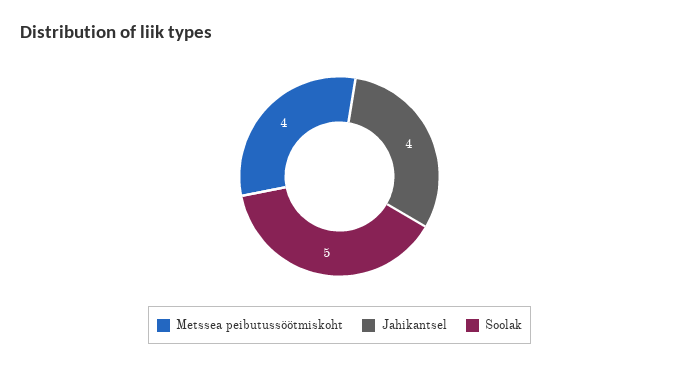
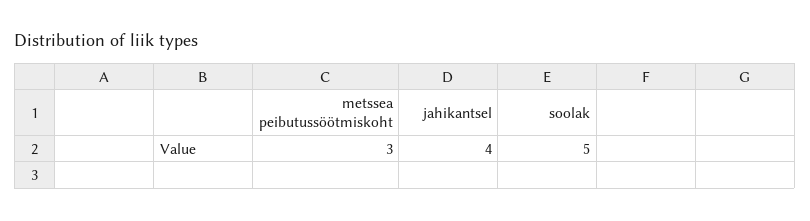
Metssea peibutussöötmiskoht: 4 -> 3

